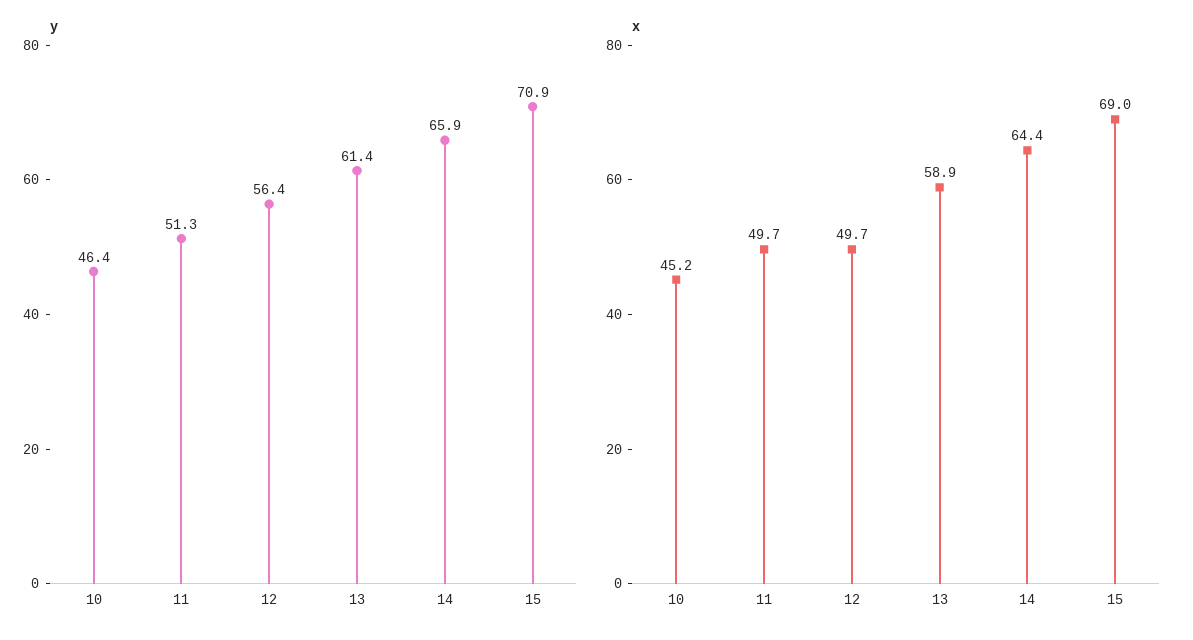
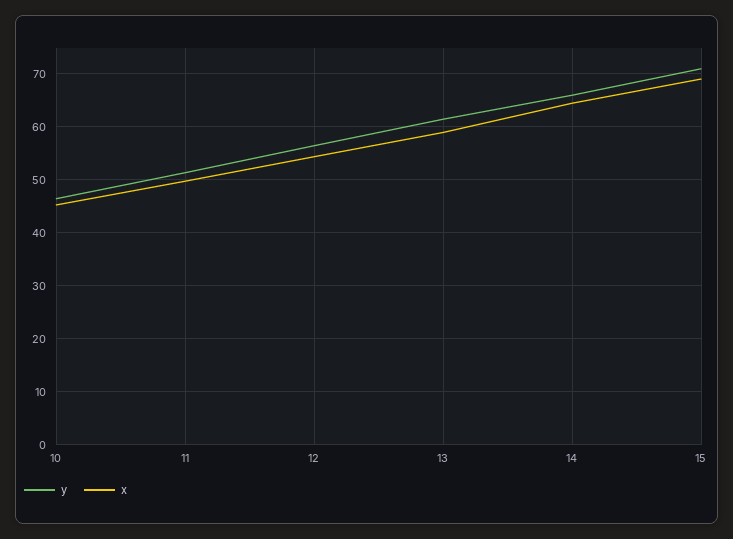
x, 12: 49.7 -> 54

